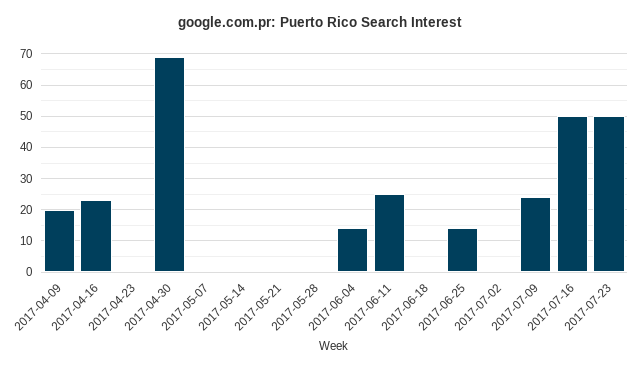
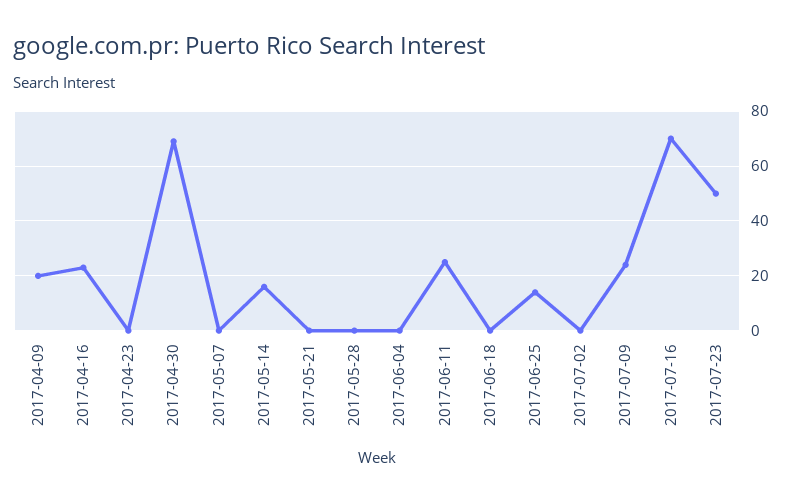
2017-05-14: 0 -> 15
2017-06-04: 15 -> 0
2017-07-16: 50 -> 70

